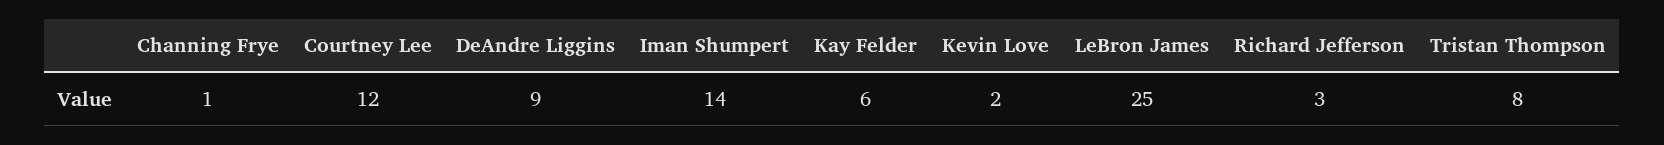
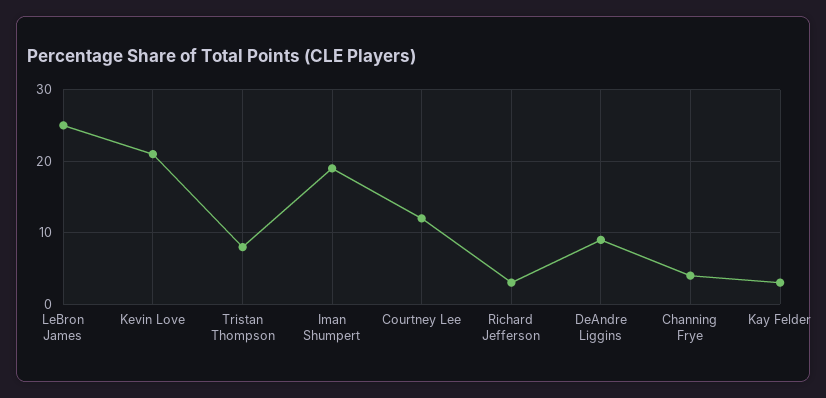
Channing Frye: 1 -> 4
Iman Shumpert: 14 -> 19
Kay Felder: 6 -> 3
Kevin Love: 2 -> 21

